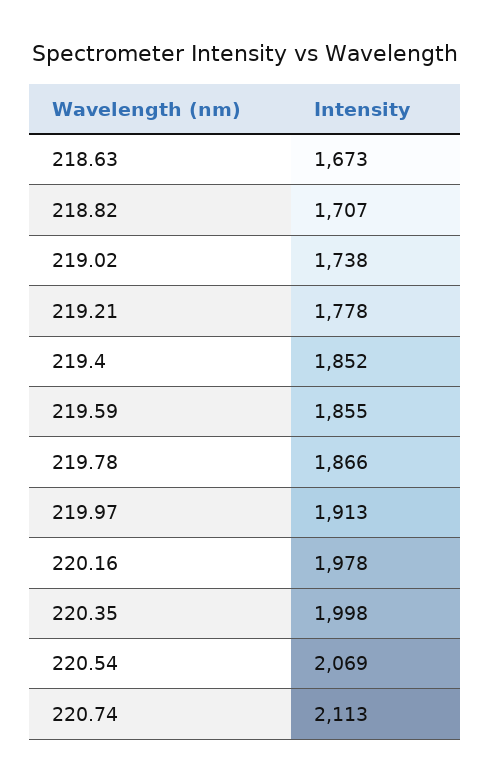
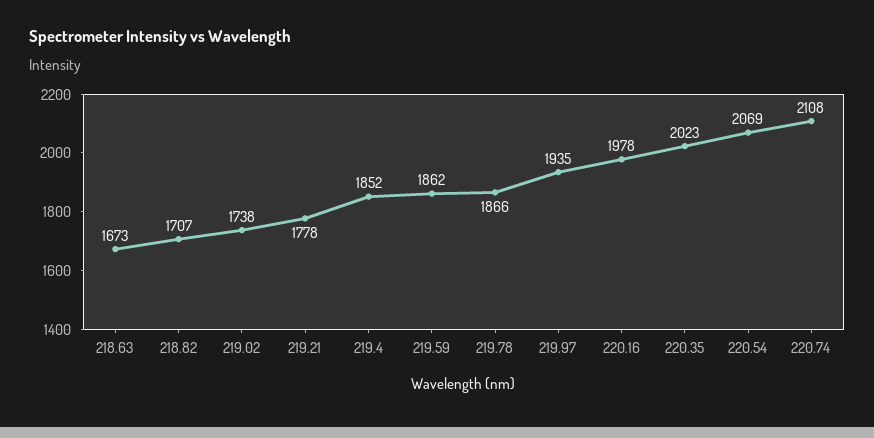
219.59: 1855 -> 1862
219.97: 1913 -> 1935
220.35: 1998 -> 2023
220.74: 2113 -> 2108

